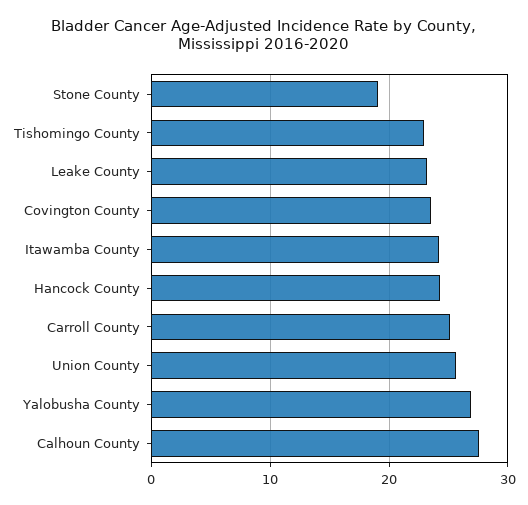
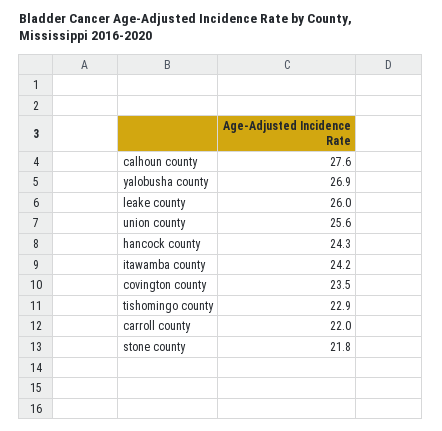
Stone County: 19 -> 21.8
Leake County: 23 -> 26
Carroll County: 25 -> 22

